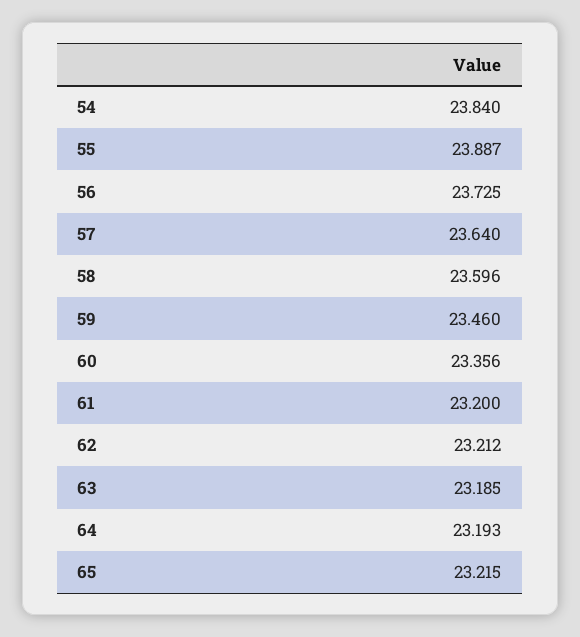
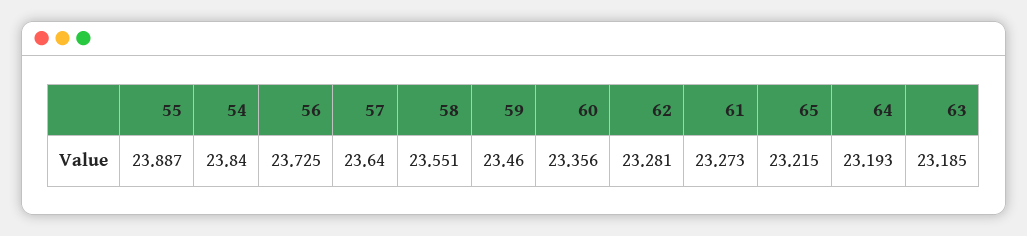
58: 23.596 -> 23.551
61: 23.2 -> 23.273
62: 23.212 -> 23.281

